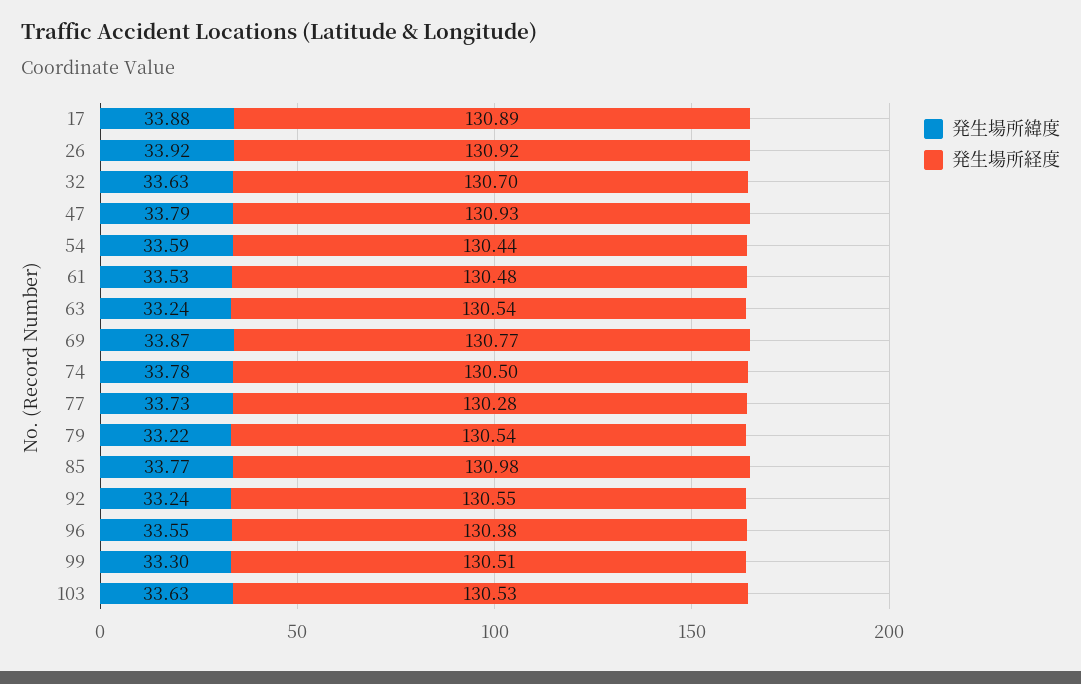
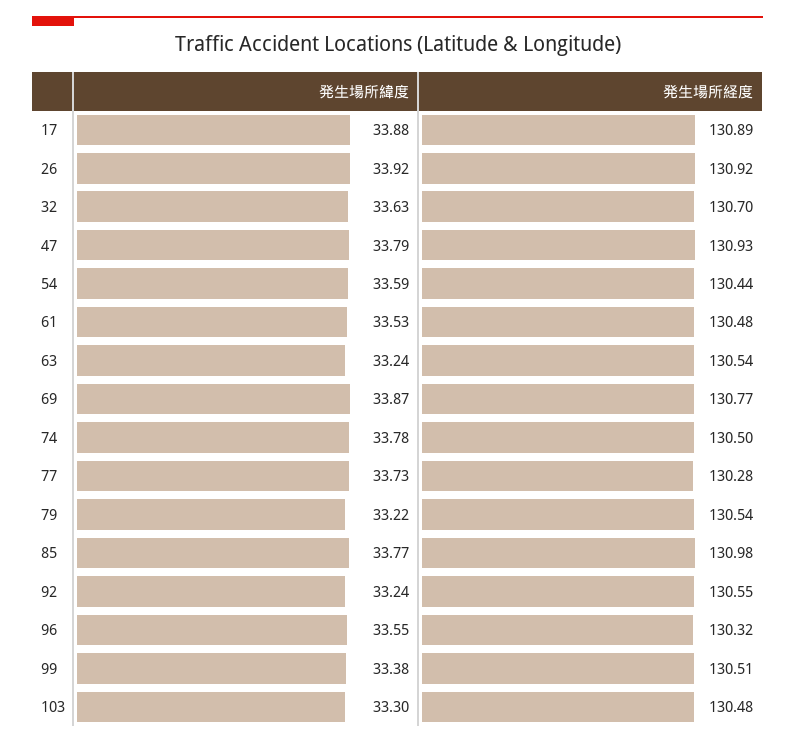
発生場所経度, 96: 130.38 -> 130.32
発生場所緯度, 99: 33.3 -> 33.38
発生場所緯度, 103: 33.63 -> 33.3
発生場所経度, 103: 130.53 -> 130.48

